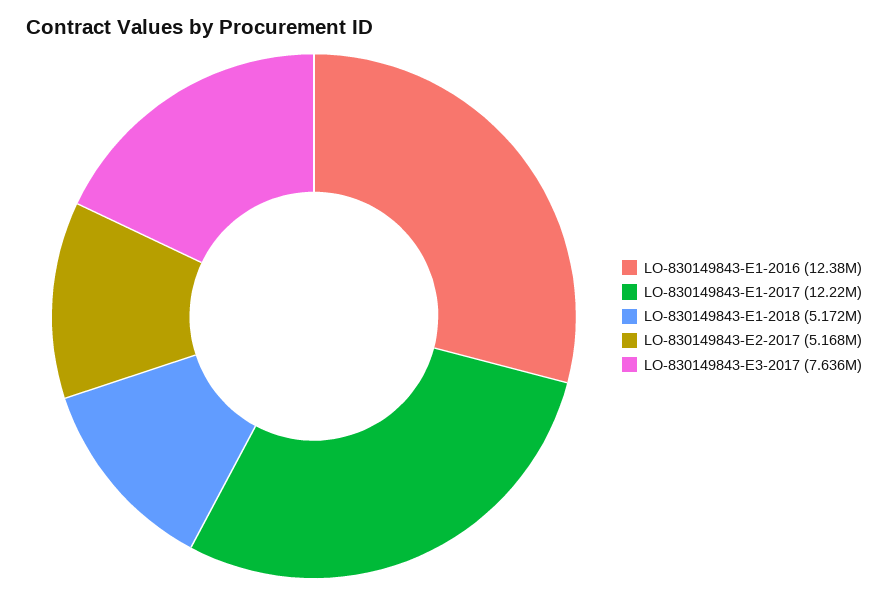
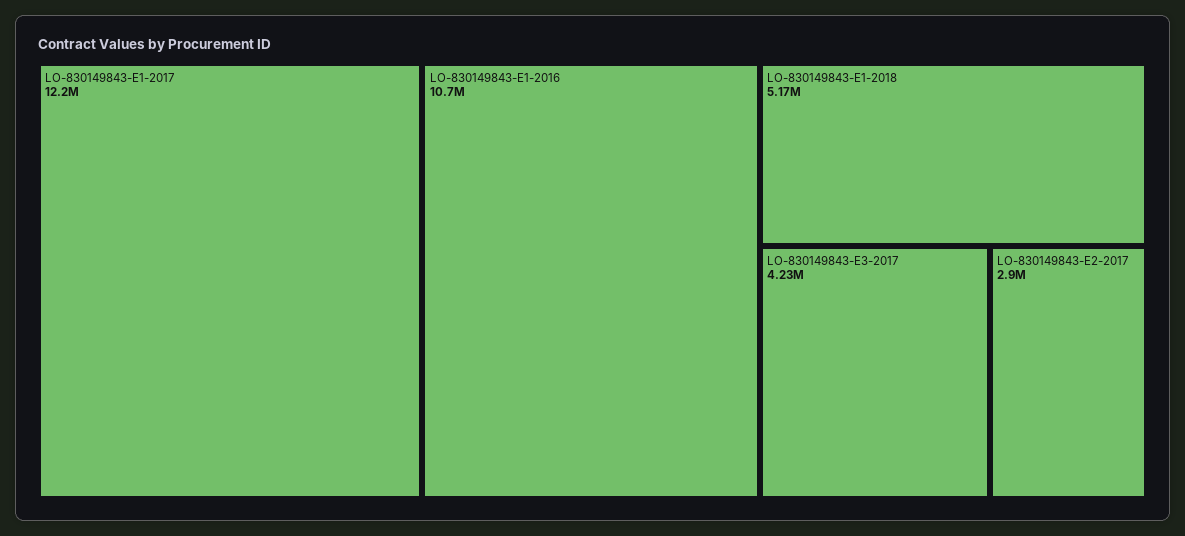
LO-830149843-E1-2016: 12380000 -> 10700000
LO-830149843-E2-2017: 5168000 -> 2900000
LO-830149843-E3-2017: 7636000 -> 4230000

